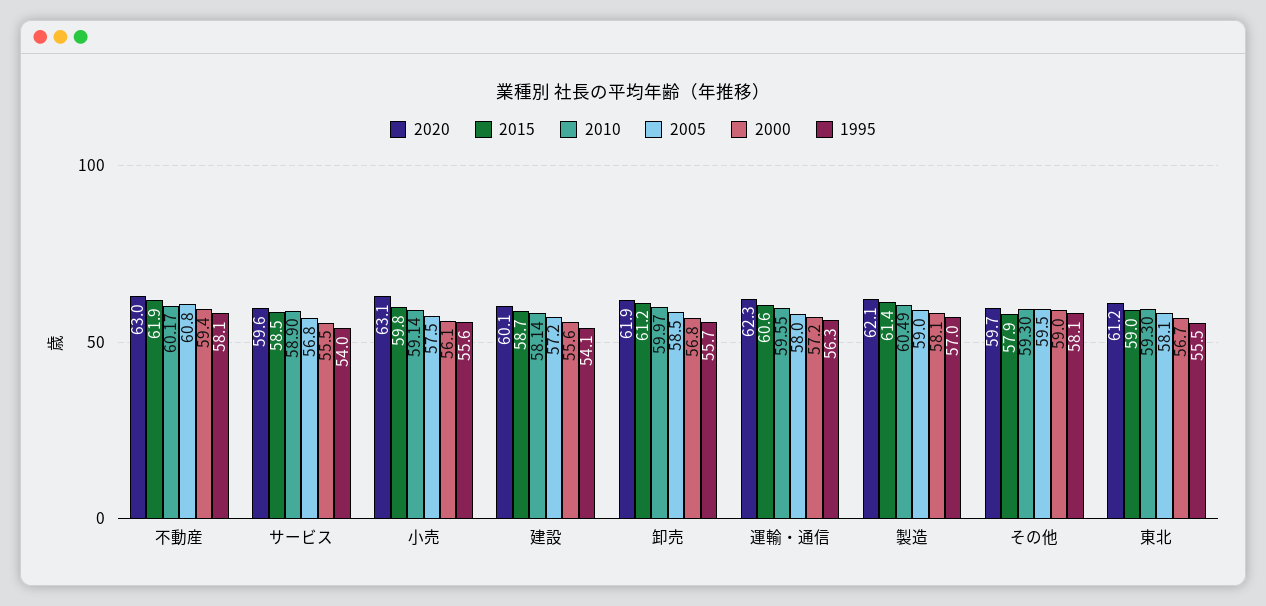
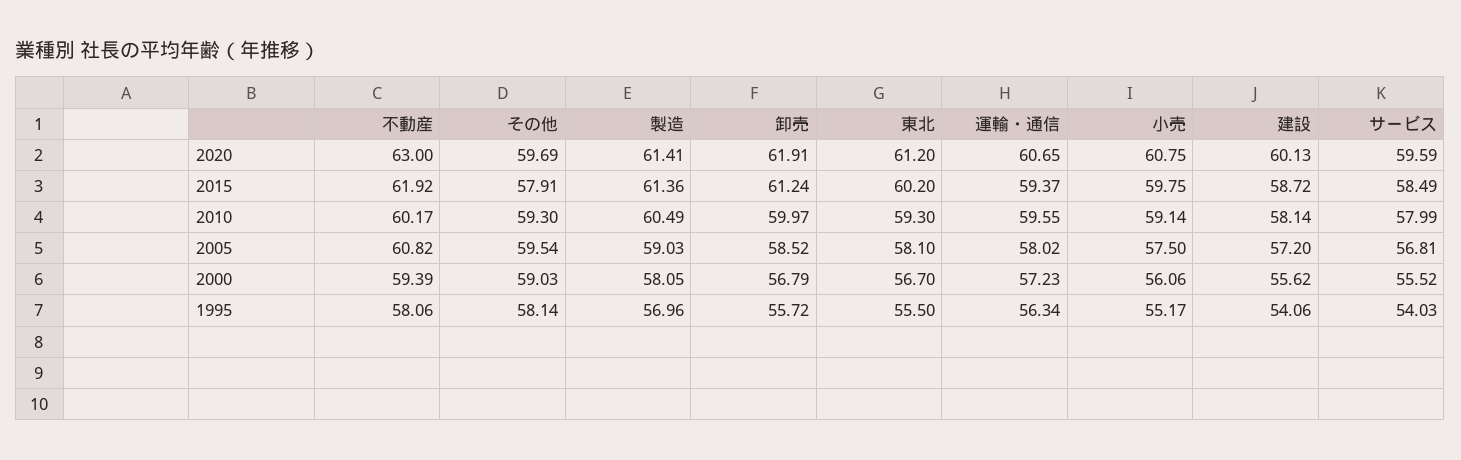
2010, サービス: 58.9 -> 57.99
2020, 小売: 63.1 -> 60.75
1995, 小売: 55.6 -> 55.17
2020, 運輸・通信: 62.3 -> 60.65
2015, 運輸・通信: 60.6 -> 59.37
2020, 製造: 62.1 -> 61.41
2015, 東北: 59 -> 60.2

